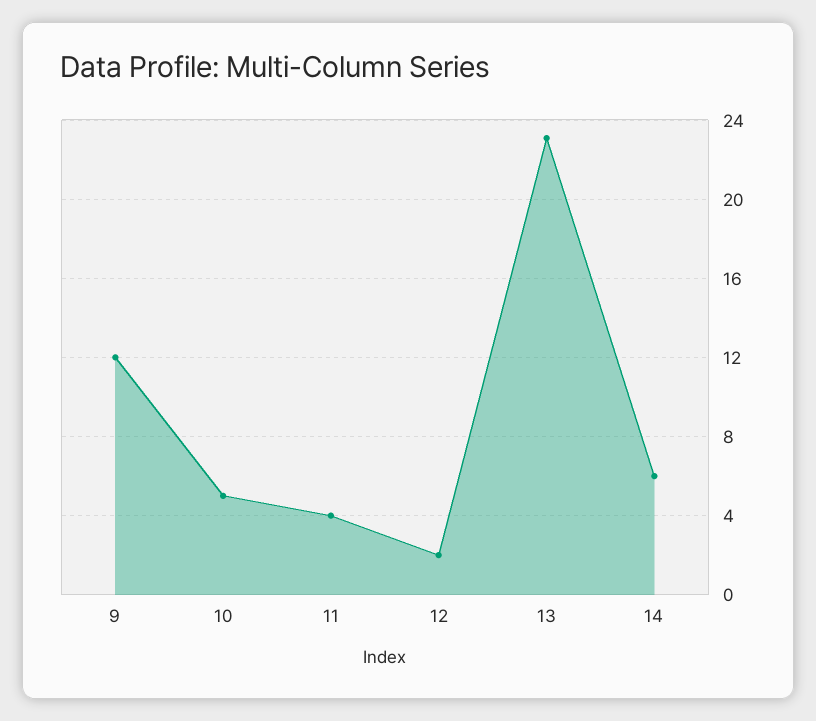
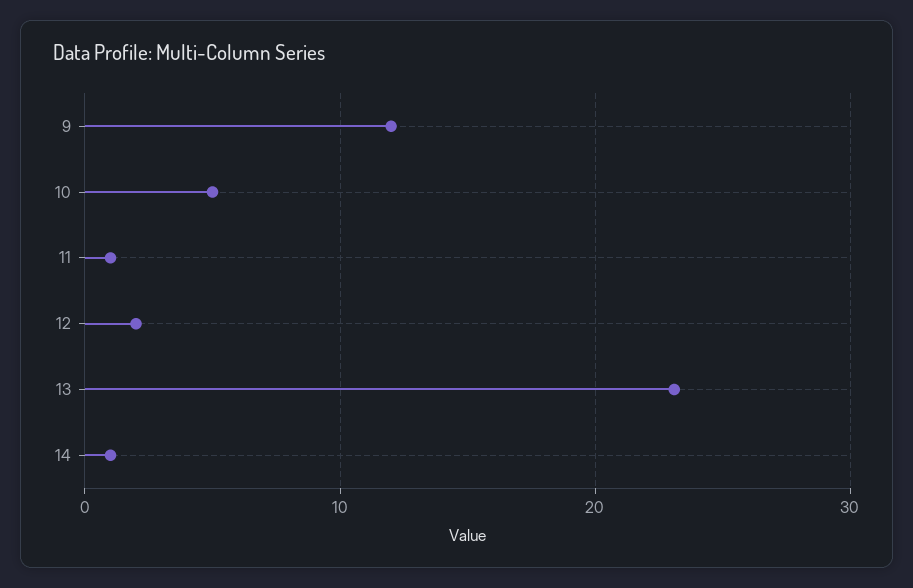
11: 4 -> 1
14: 6 -> 1

